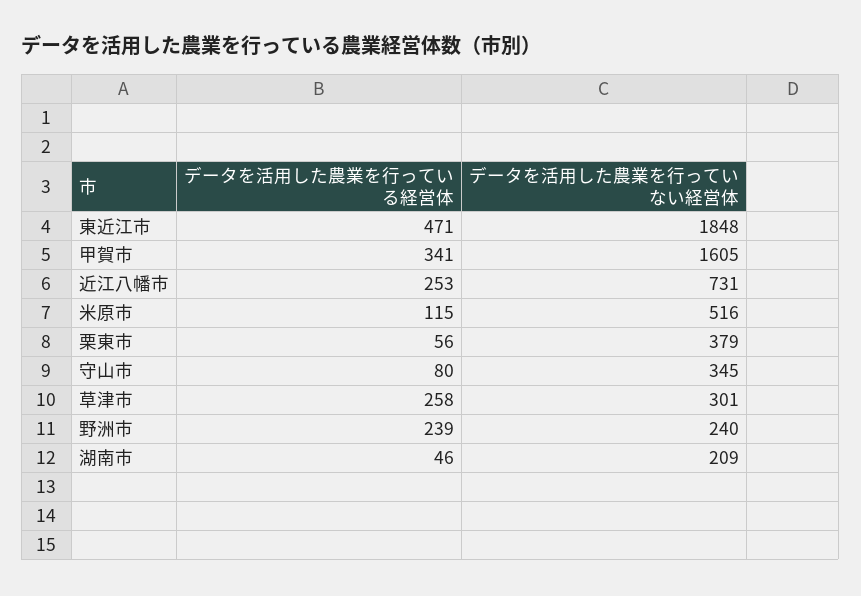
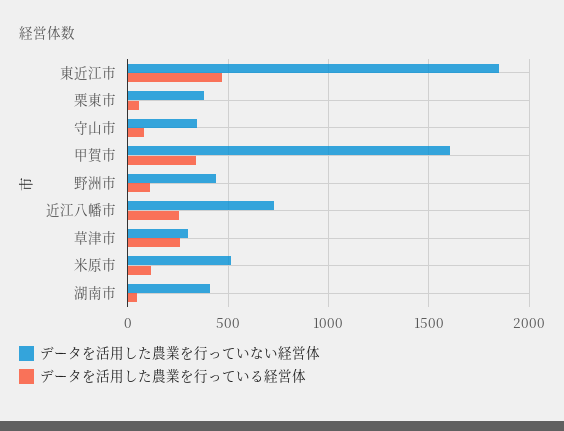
データを活用した農業を行っている経営体, 野洲市: 239 -> 100
データを活用した農業を行っていない経営体, 野洲市: 240 -> 450
データを活用した農業を行っていない経営体, 湖南市: 209 -> 400

